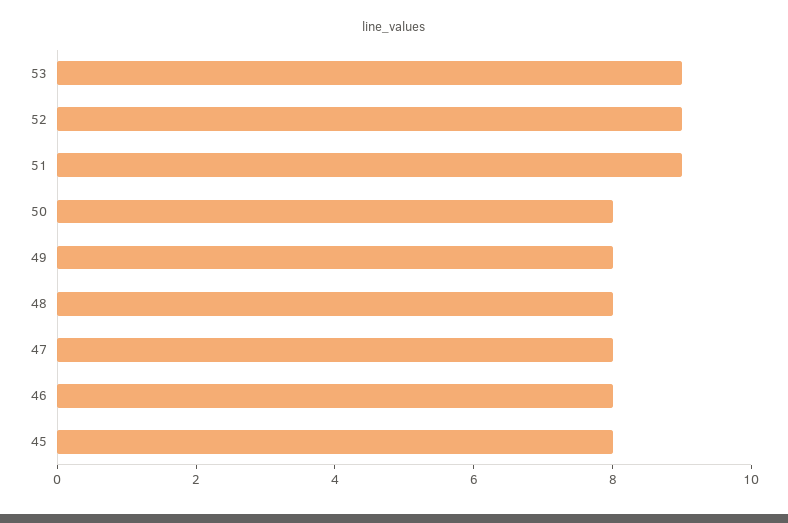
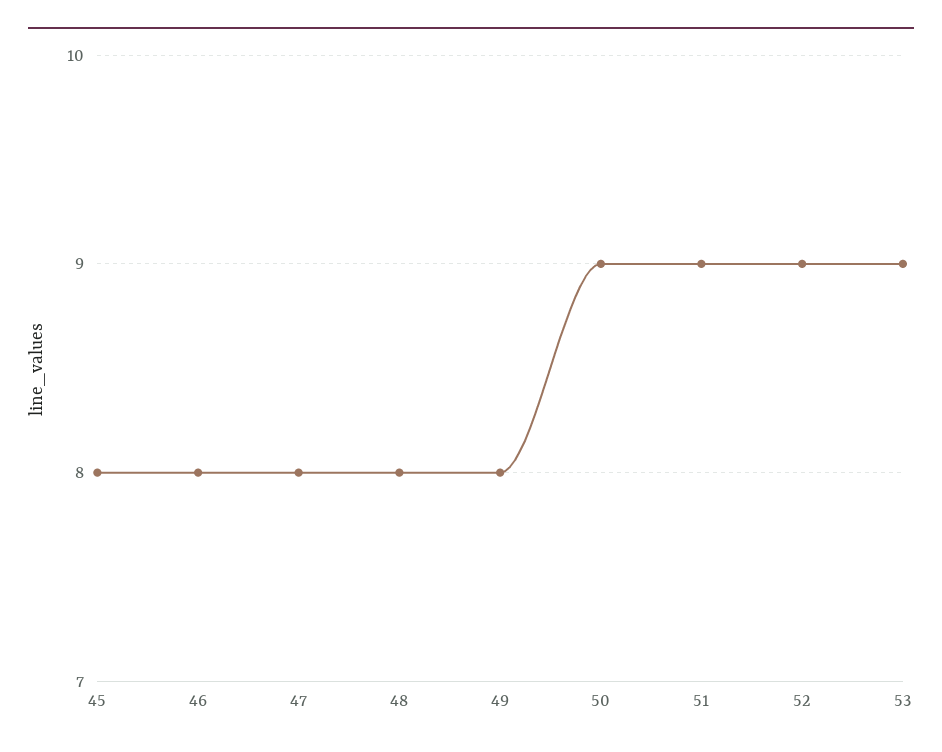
50: 8 -> 9

